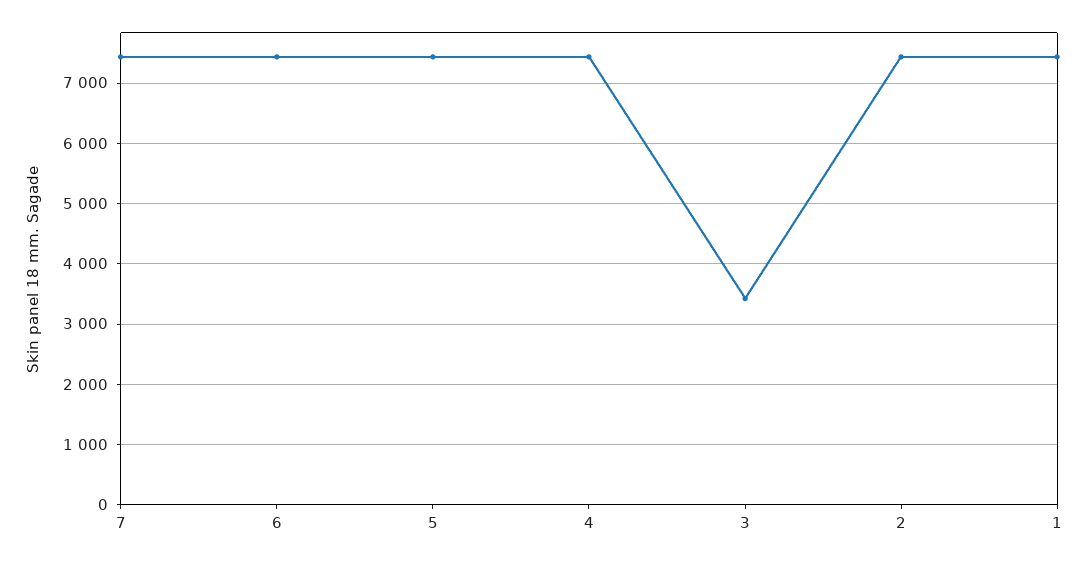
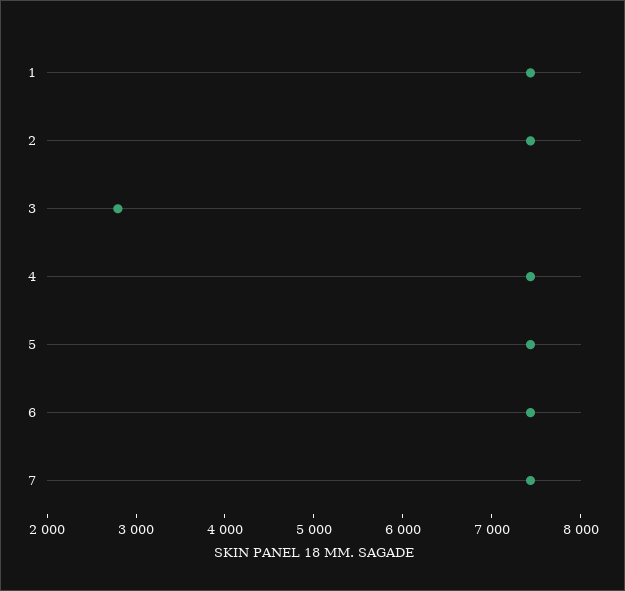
3: 3400 -> 2800

